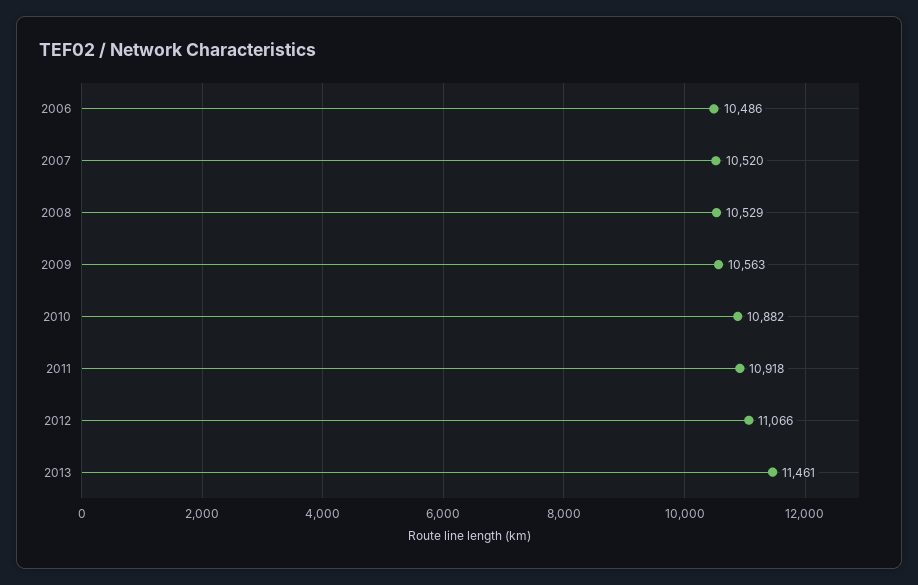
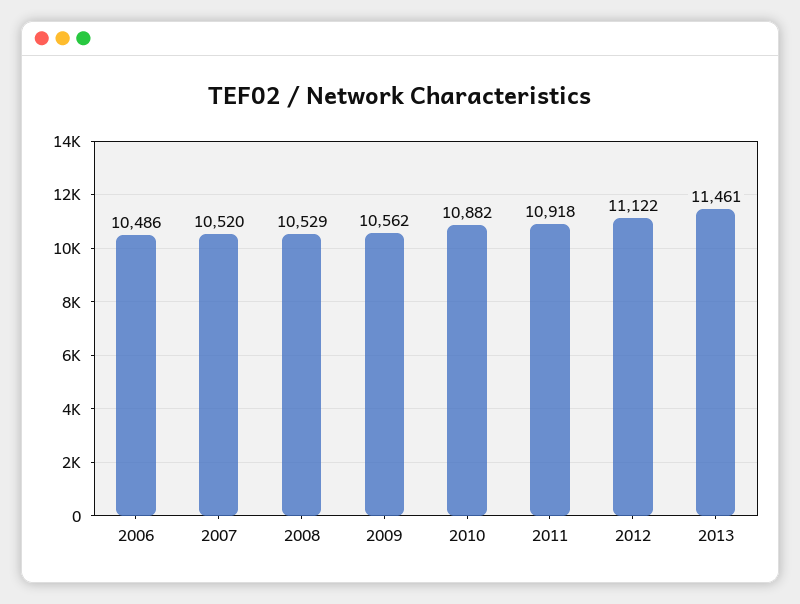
2009: 10563 -> 10562
2012: 11066 -> 11122

